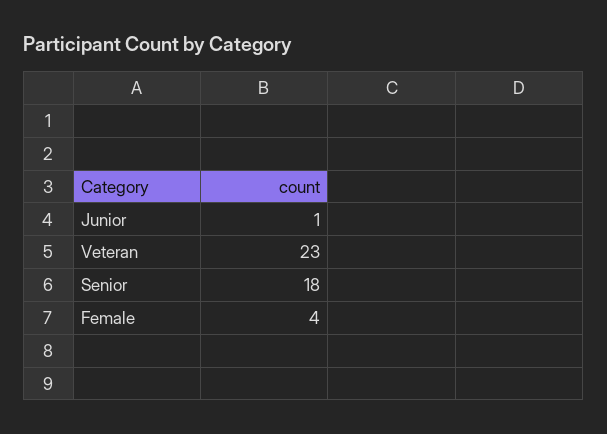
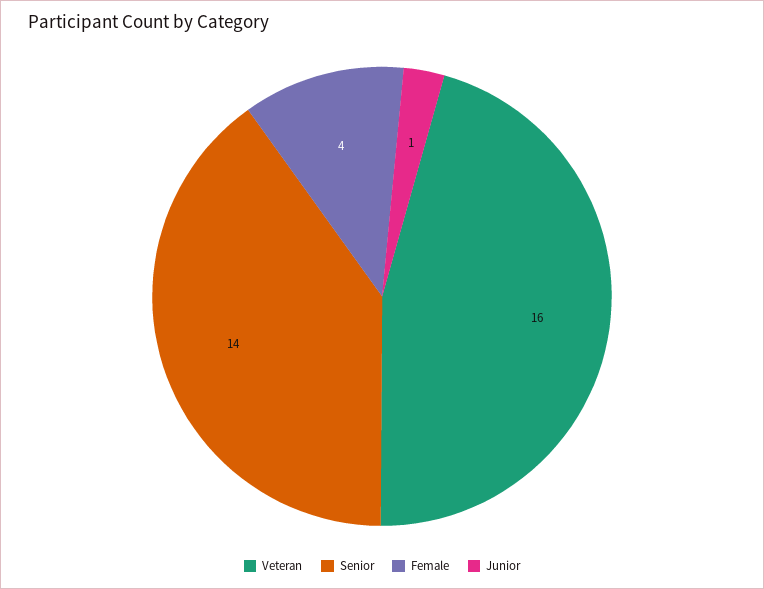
Veteran: 23 -> 16
Senior: 18 -> 14

